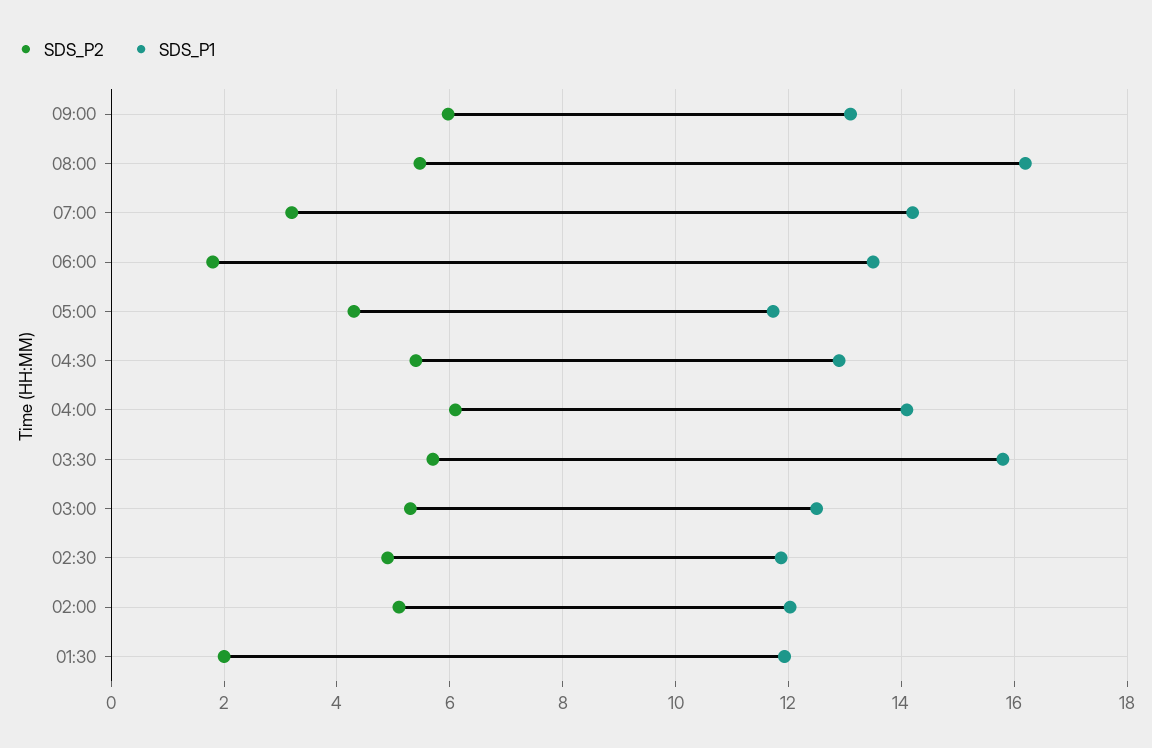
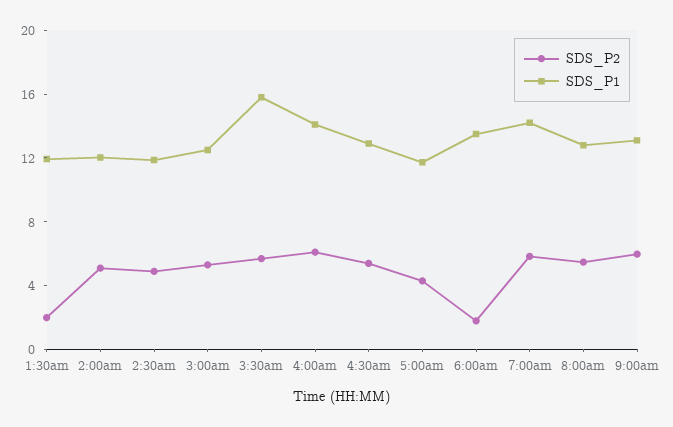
SDS_P1, 08:00: 16.2 -> 13
SDS_P2, 07:00: 3.2 -> 6

